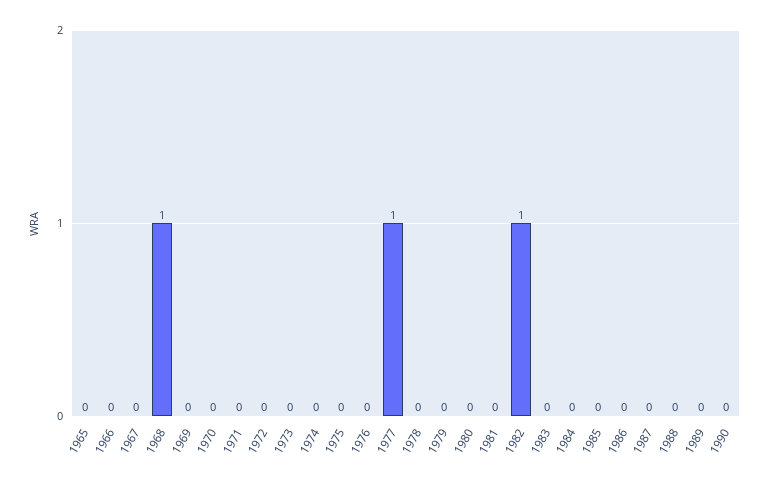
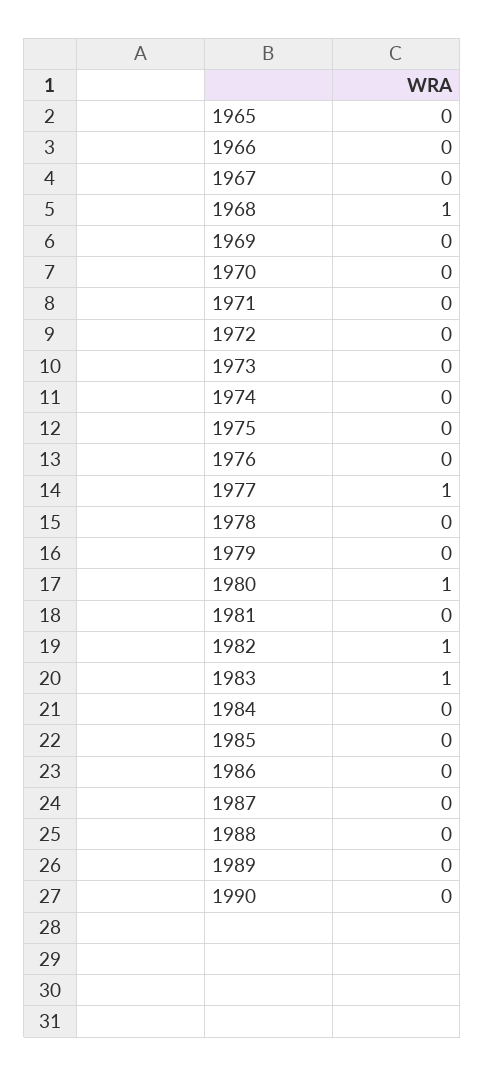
1980: 0 -> 1
1983: 0 -> 1

